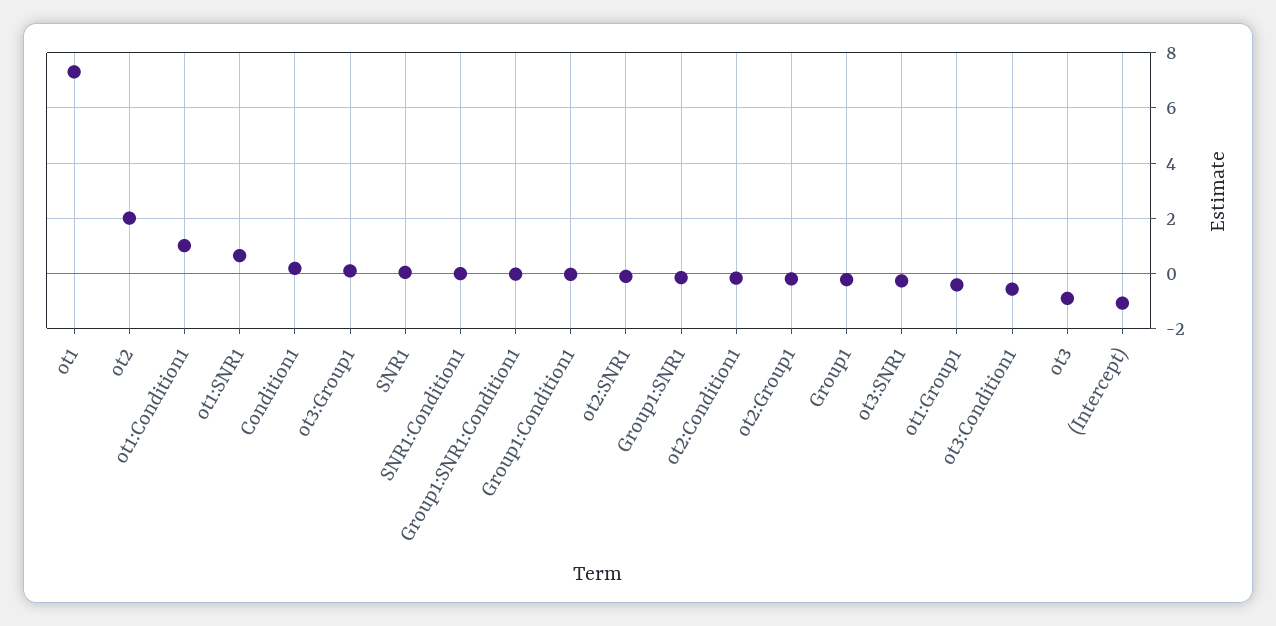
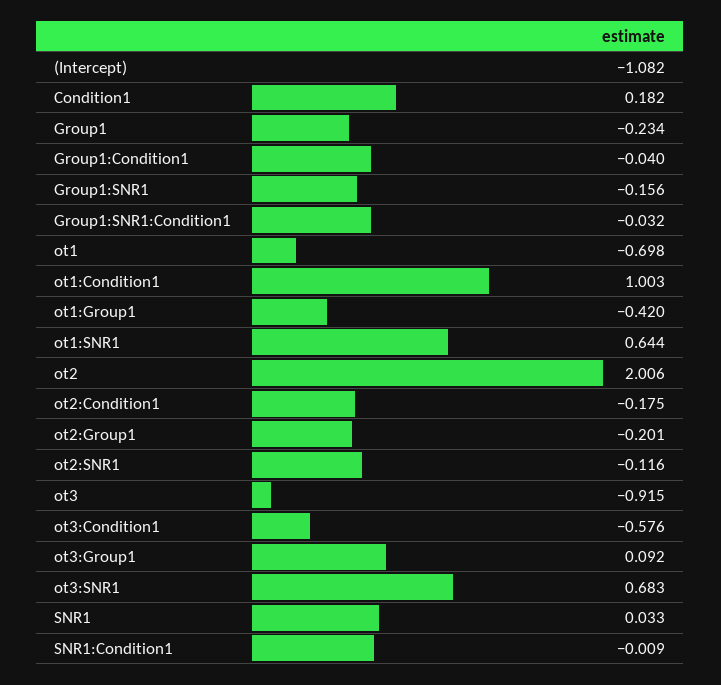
ot1: 7.25 -> -0.698
ot3:SNR1: -0.25 -> 0.683

